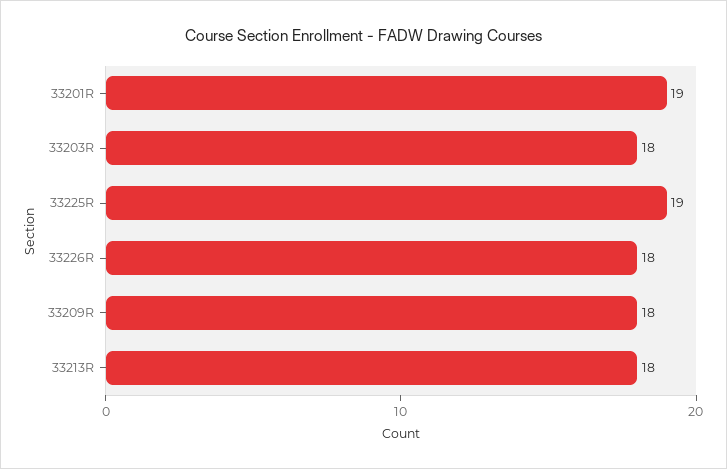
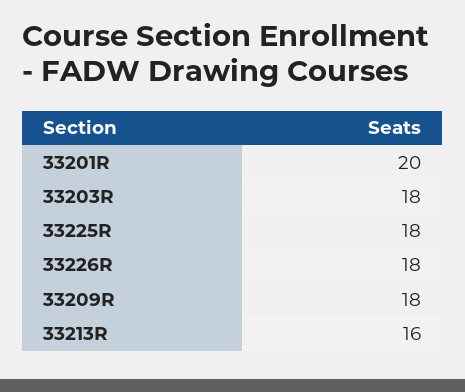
33201R: 19 -> 20
33225R: 19 -> 18
33213R: 18 -> 16

